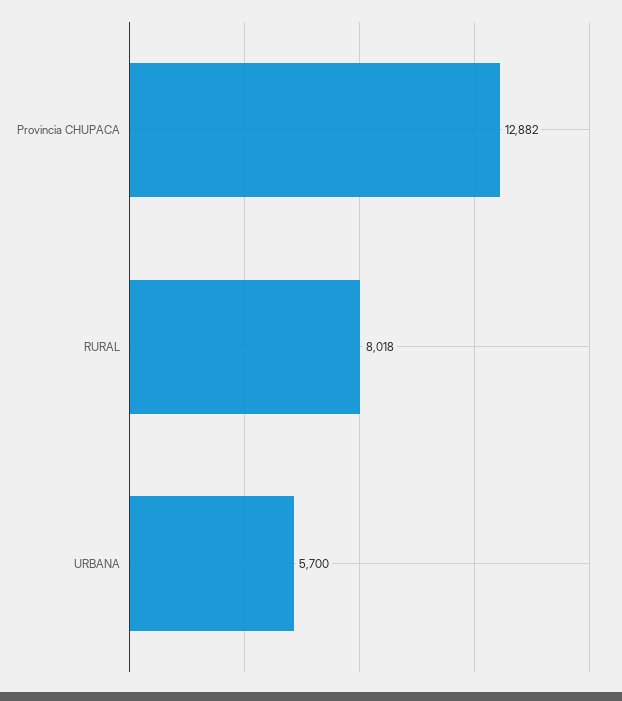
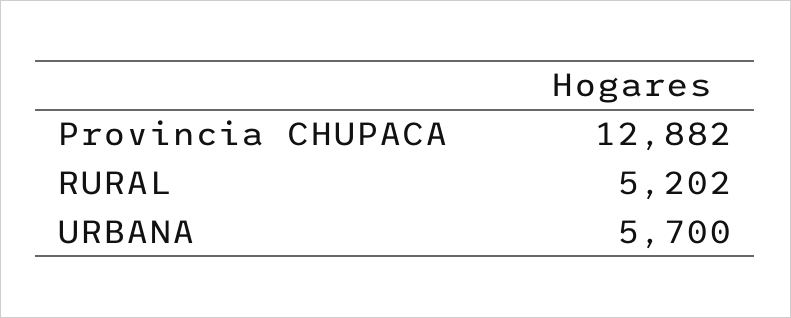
RURAL: 8018 -> 5202

